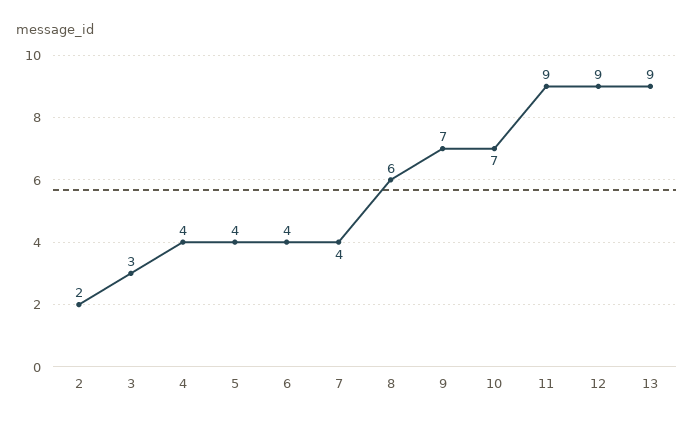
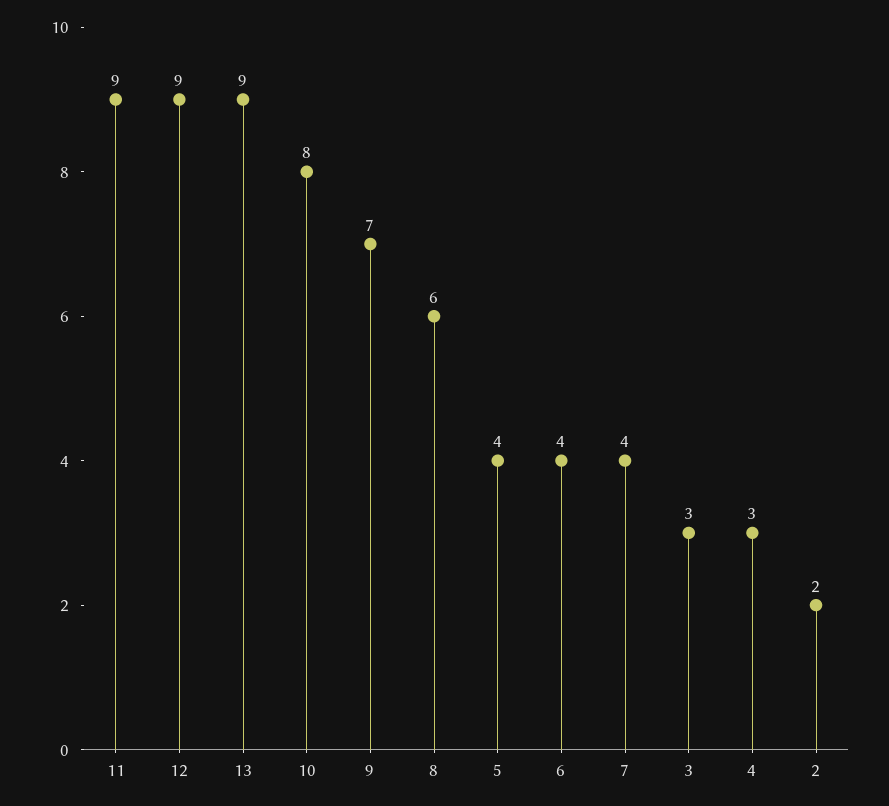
4: 4 -> 3
10: 7 -> 8

